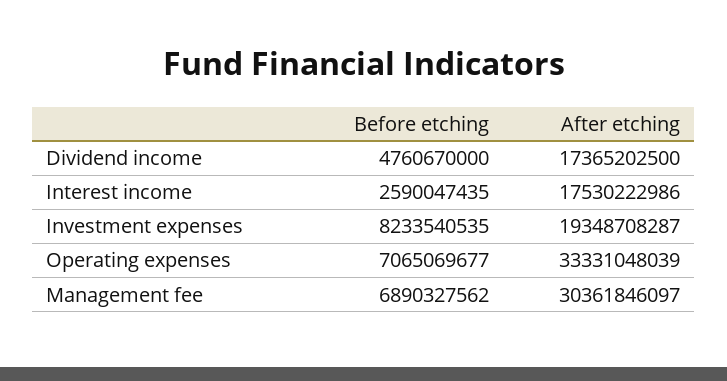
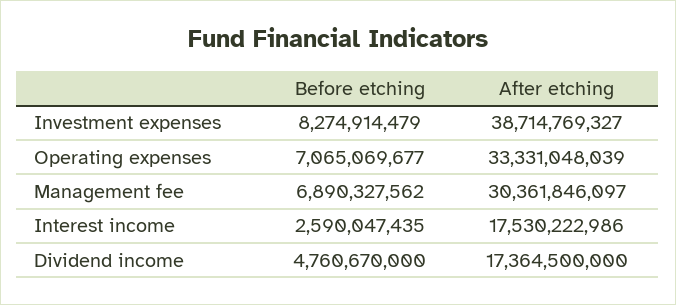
After etching, Dividend income: 17365202500 -> 17364500000
Before etching, Investment expenses: 8233540535 -> 8274914479
After etching, Investment expenses: 19348708287 -> 38714769327

